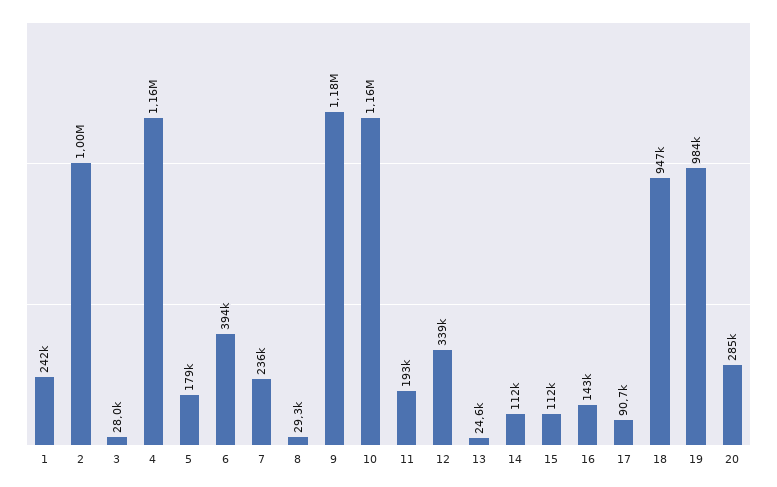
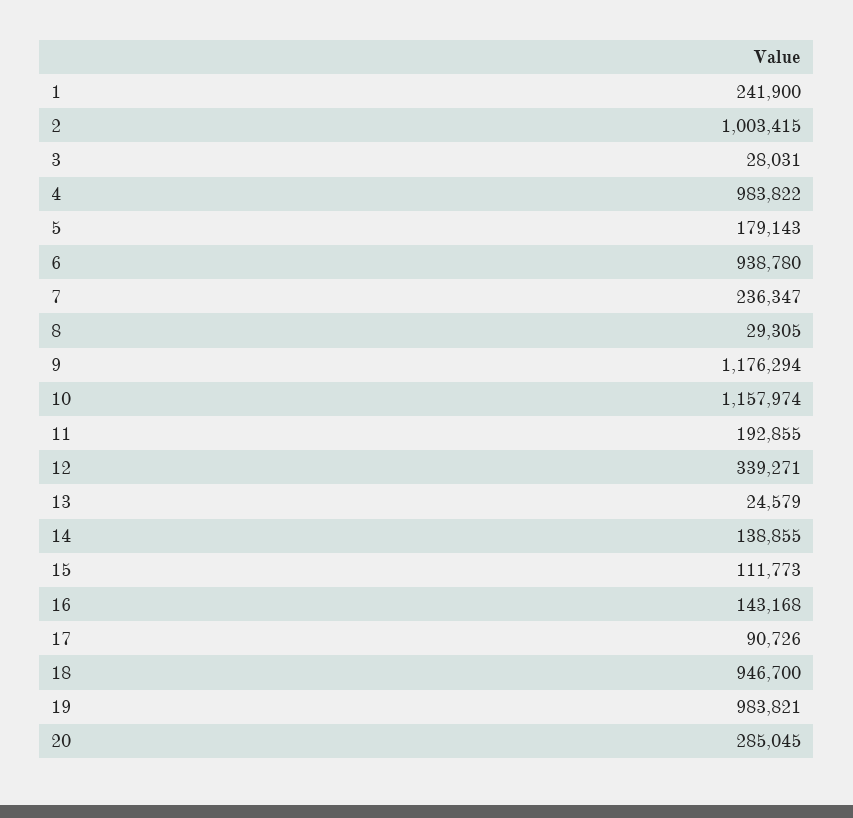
4: 1160000 -> 983822
6: 394000 -> 938780
14: 112000 -> 138855

